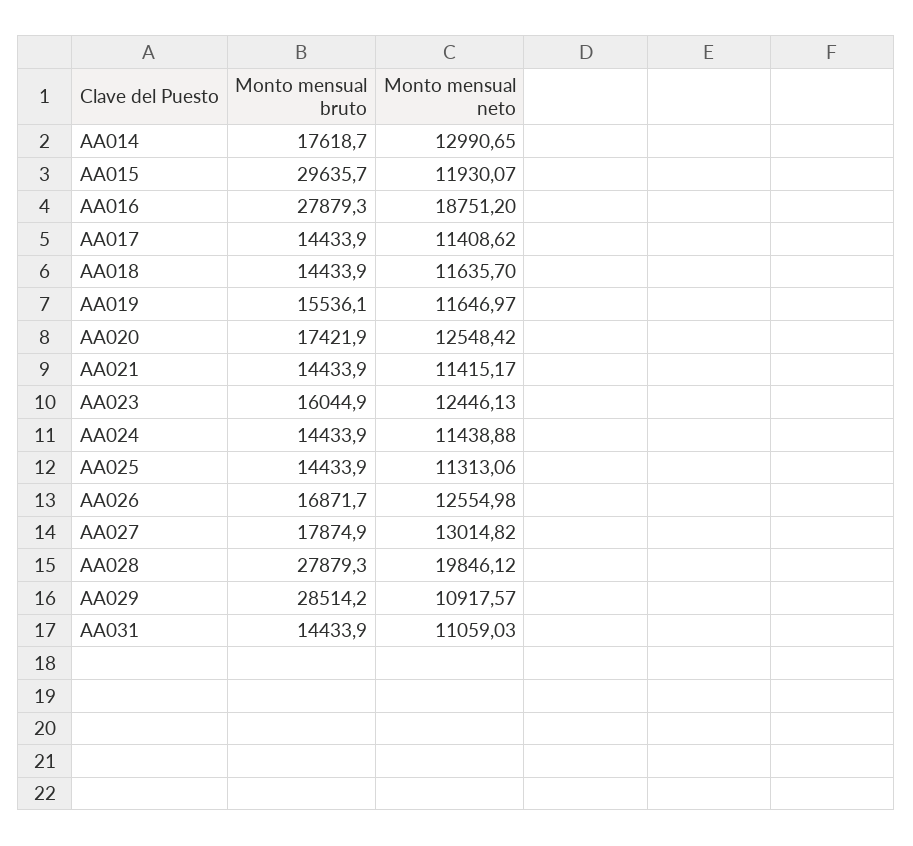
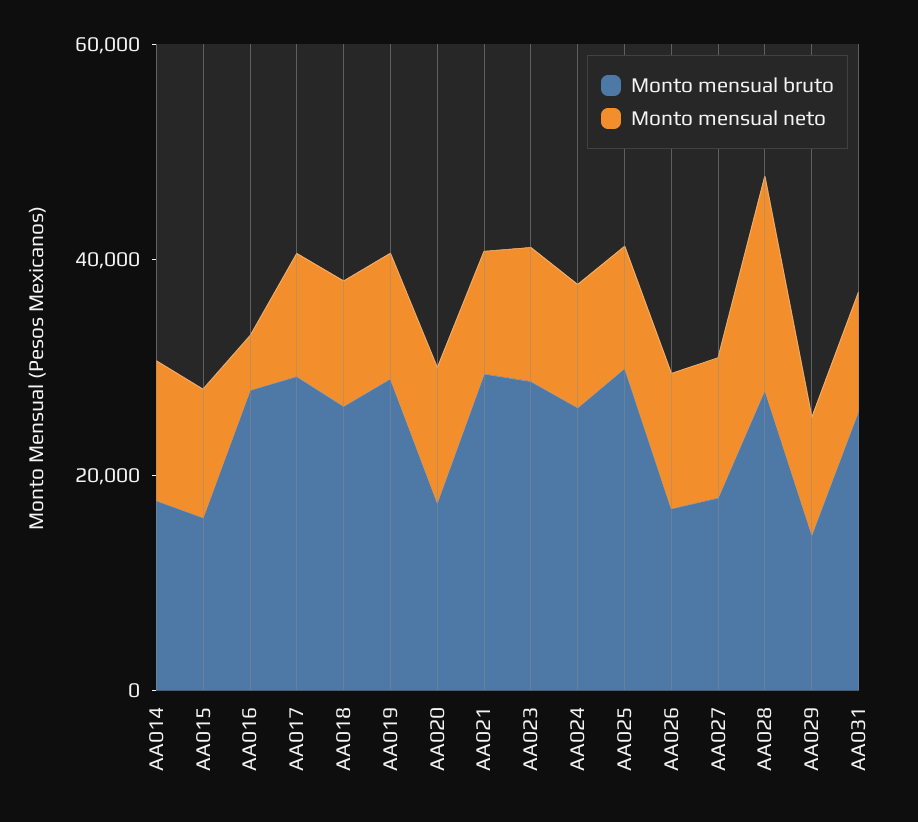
Monto mensual bruto, AA015: 29635.7 -> 15000
Monto mensual neto, AA016: 18751.2 -> 5000
Monto mensual bruto, AA017: 14433.9 -> 30000
Monto mensual bruto, AA018: 14433.9 -> 25000
Monto mensual bruto, AA019: 15536.1 -> 30000
Monto mensual bruto, AA021: 14433.9 -> 30000
Monto mensual bruto, AA023: 16044.9 -> 30000
Monto mensual bruto, AA024: 14433.9 -> 25000
Monto mensual bruto, AA025: 14433.9 -> 30000
Monto mensual bruto, AA029: 28514.2 -> 15000
Monto mensual bruto, AA031: 14433.9 -> 25000

